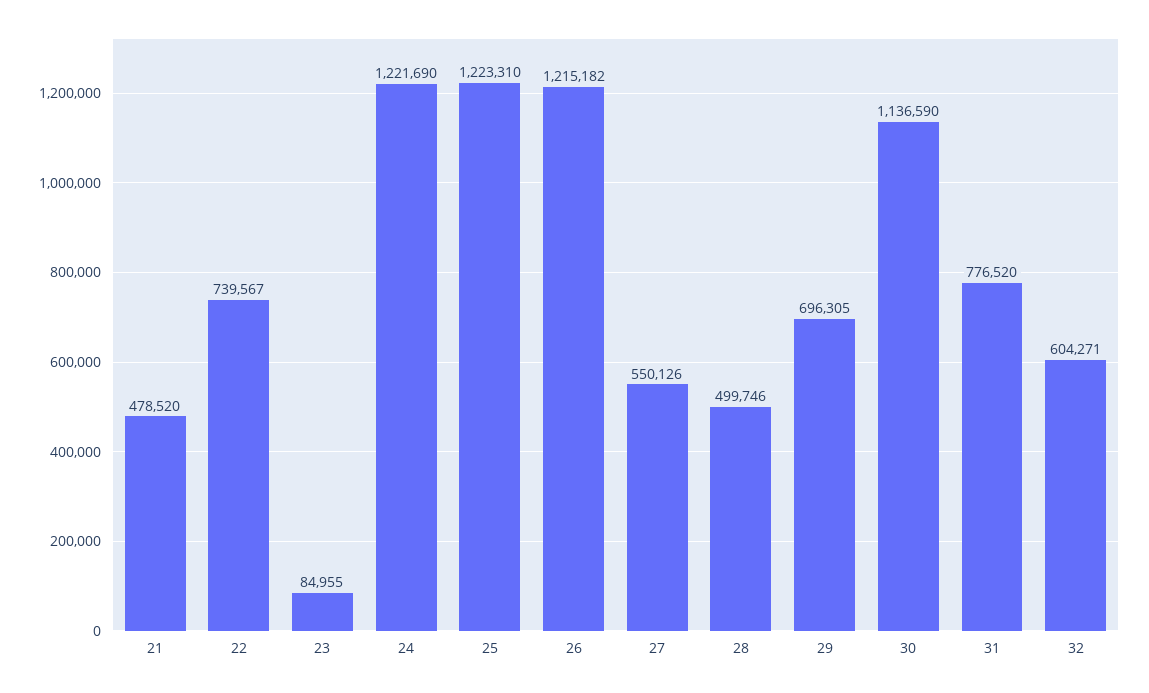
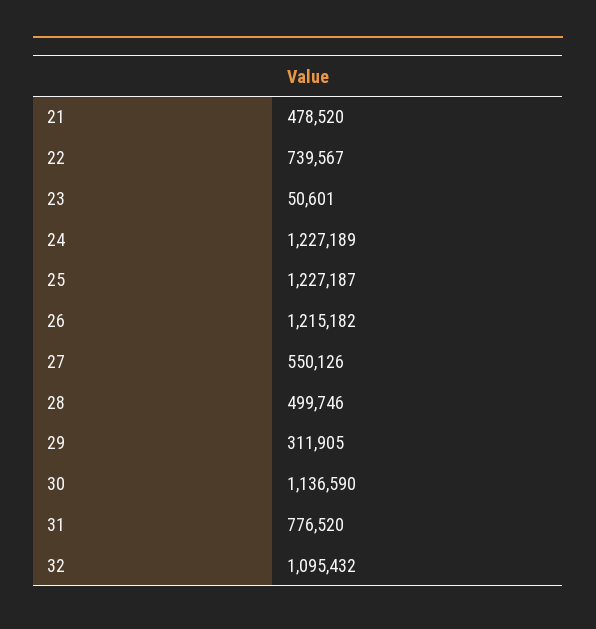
23: 84955 -> 50601
24: 1221690 -> 1227189
25: 1223310 -> 1227187
29: 696305 -> 311905
32: 604271 -> 1095432

